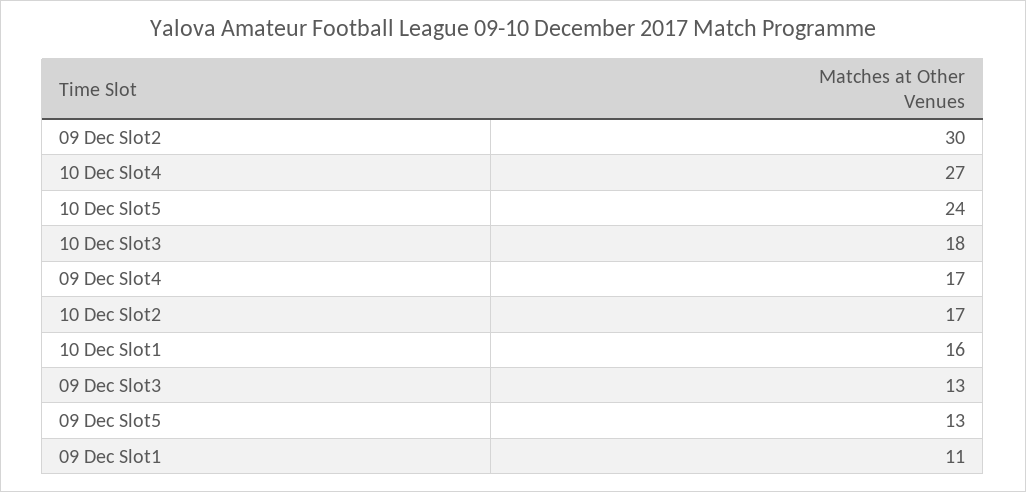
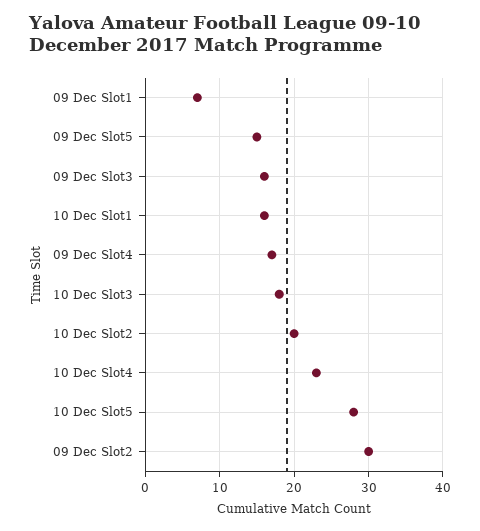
10 Dec Slot4: 27 -> 23
10 Dec Slot5: 24 -> 28
10 Dec Slot2: 17 -> 20
09 Dec Slot3: 13 -> 16
09 Dec Slot5: 13 -> 15
09 Dec Slot1: 11 -> 7

